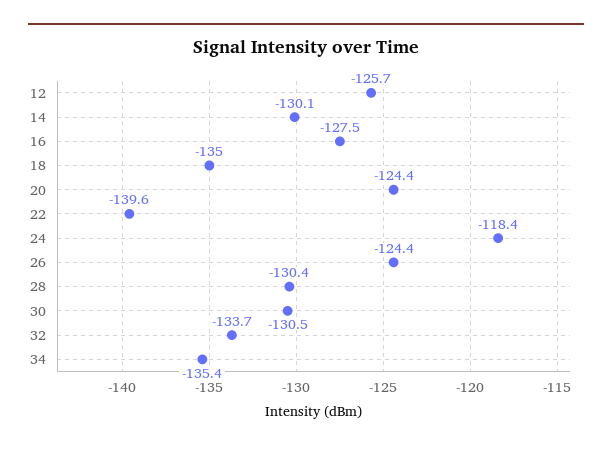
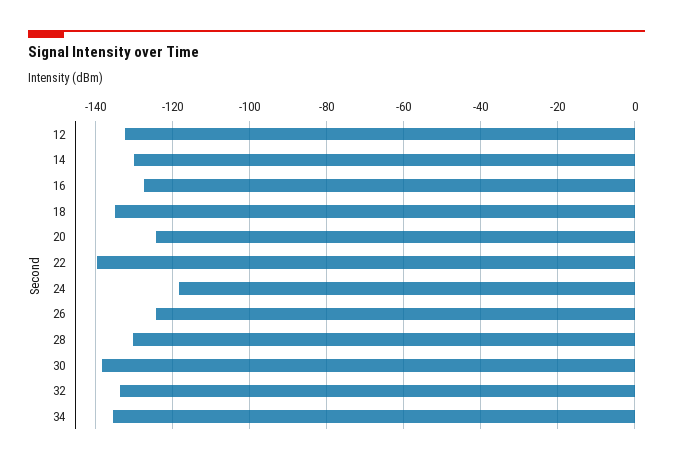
12: -125.7 -> -132
30: -130.5 -> -138

